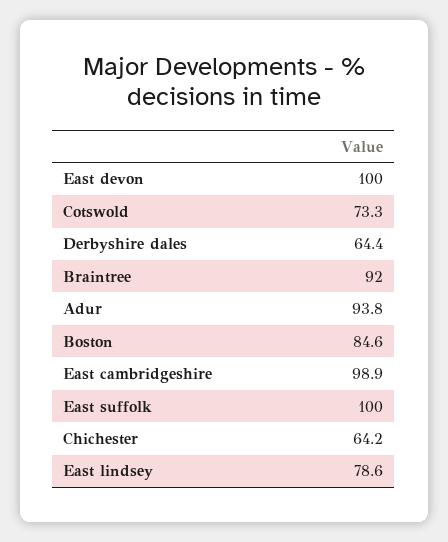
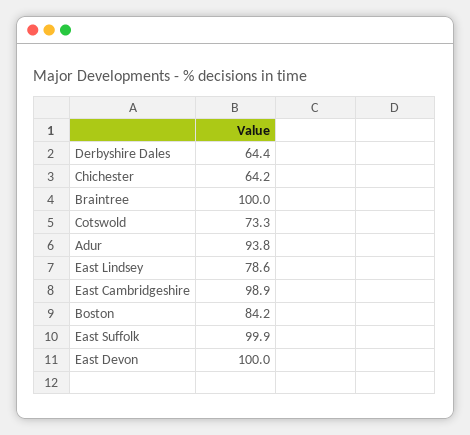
Braintree: 92 -> 100
Boston: 84.6 -> 84.2
East suffolk: 100 -> 99.9

